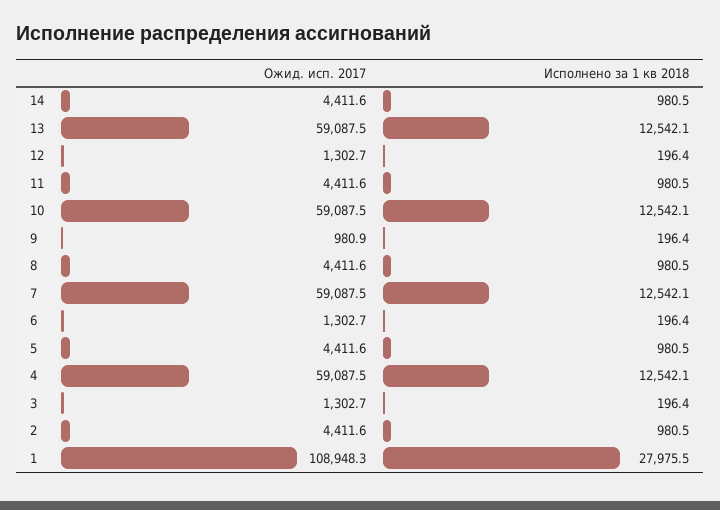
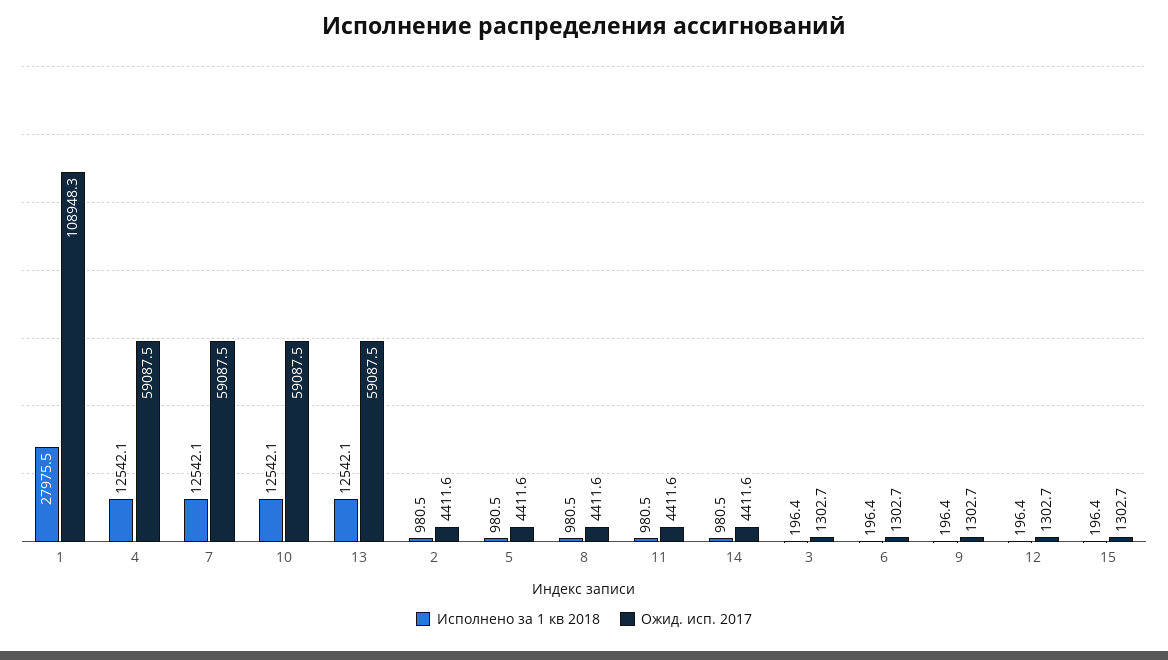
Ожид. исп. 2017, 9: 980.9 -> 1302.7
Исполнено за 1 кв 2018, 15: none -> 196.4
Ожид. исп. 2017, 15: none -> 1302.7

